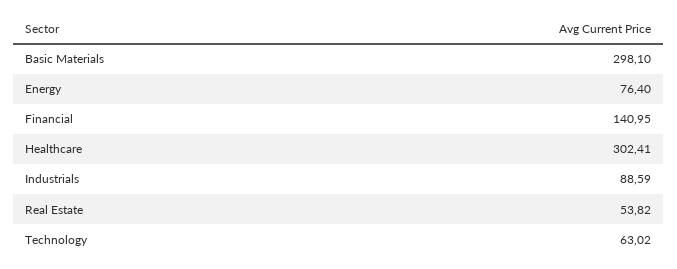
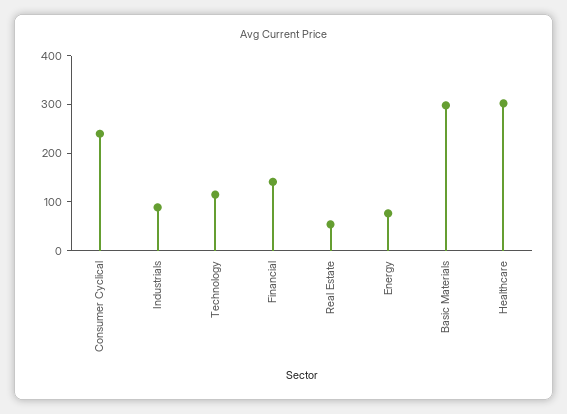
Technology: 63.02 -> 120
Consumer Cyclical: none -> 240

